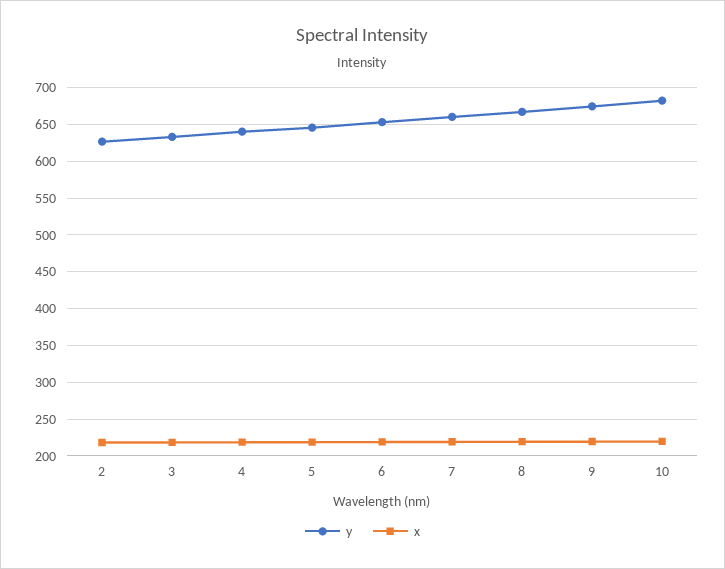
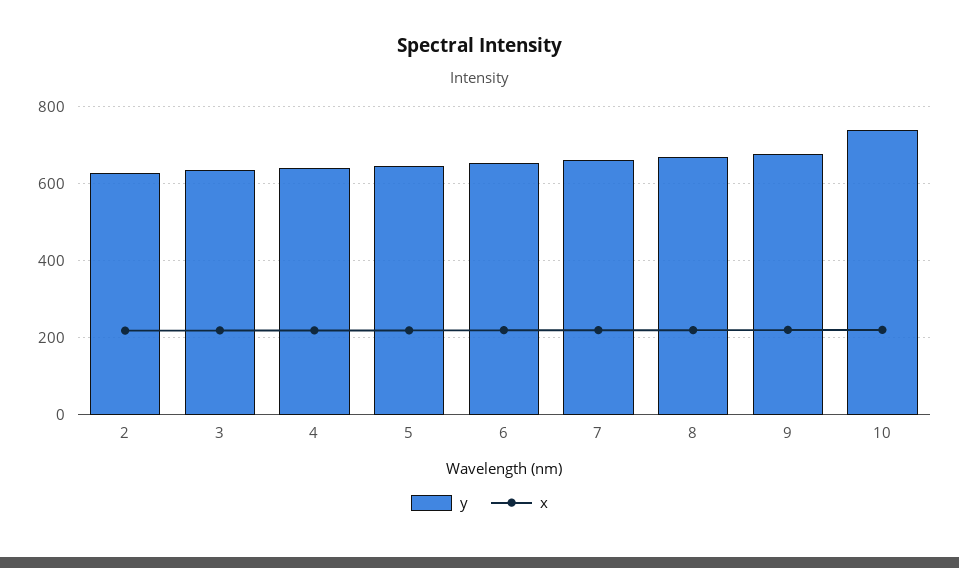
y, 10: 680 -> 740

